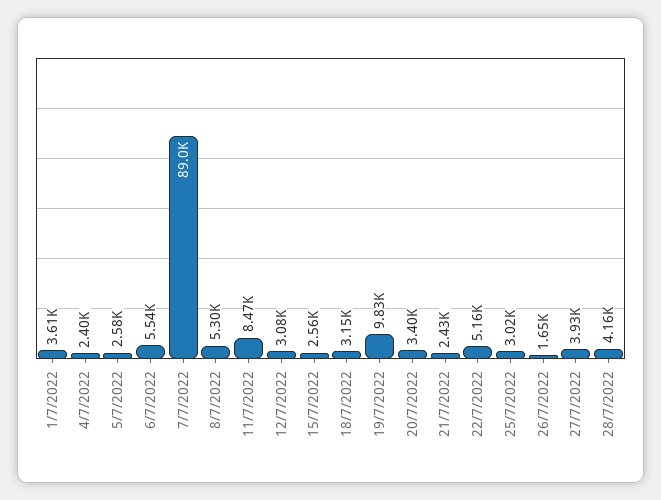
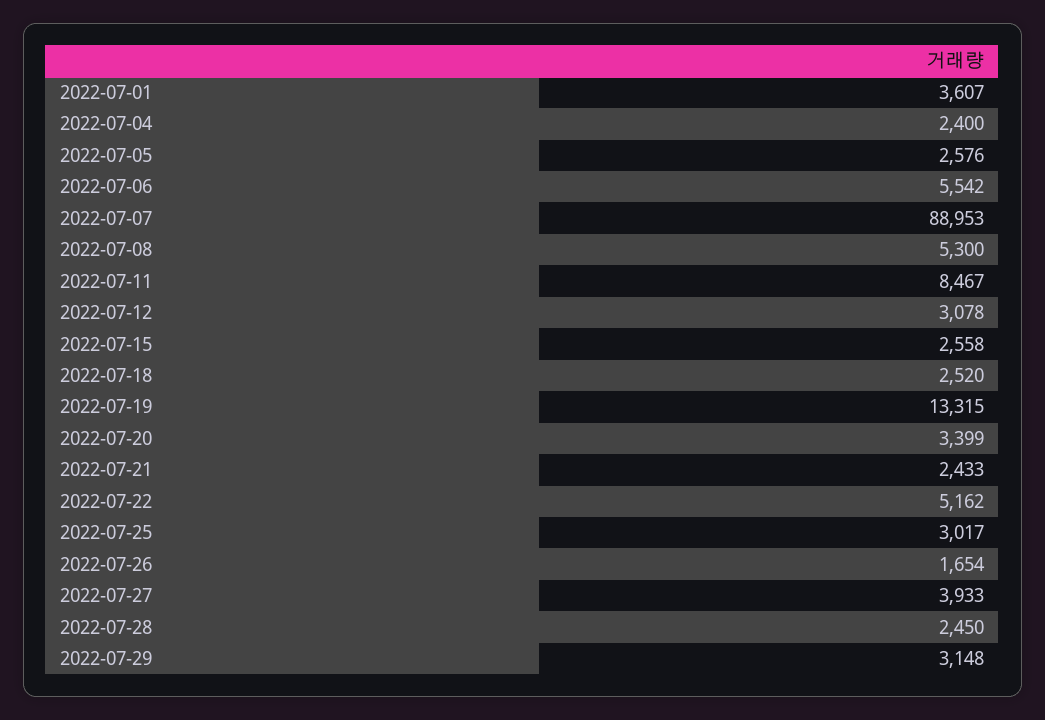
18/7/2022: 3150 -> 2520
19/7/2022: 9830 -> 13315
28/7/2022: 4160 -> 2450
2022-07-29: none -> 3148

